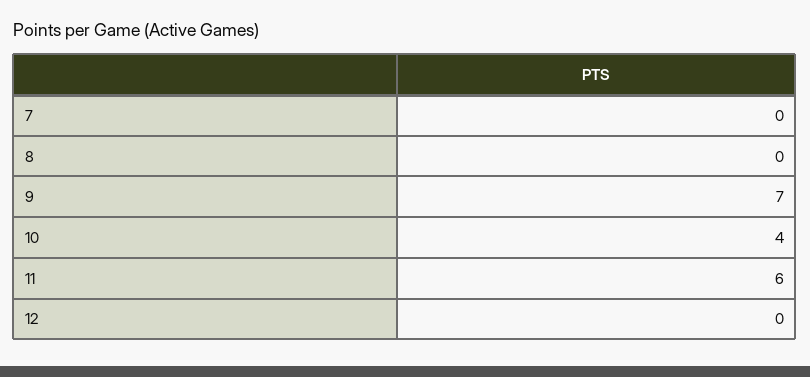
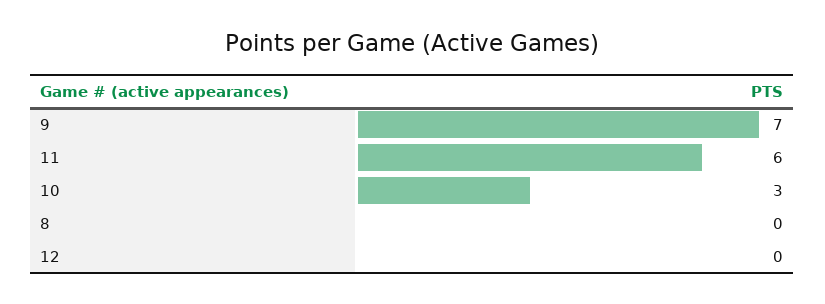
7: 0 -> none
10: 4 -> 3

